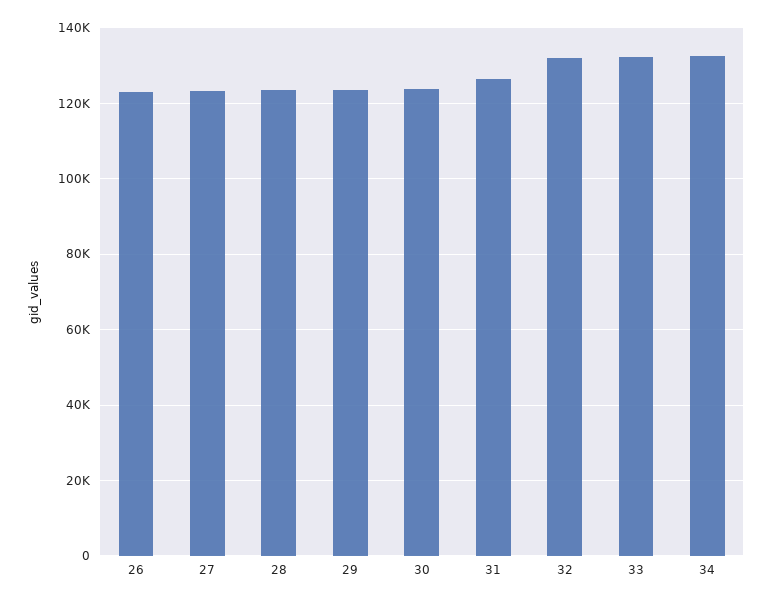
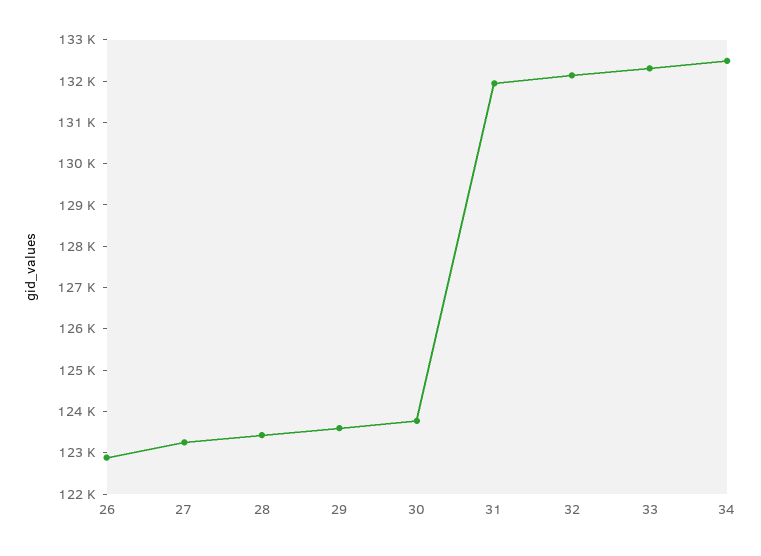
31: 126000 -> 132000

